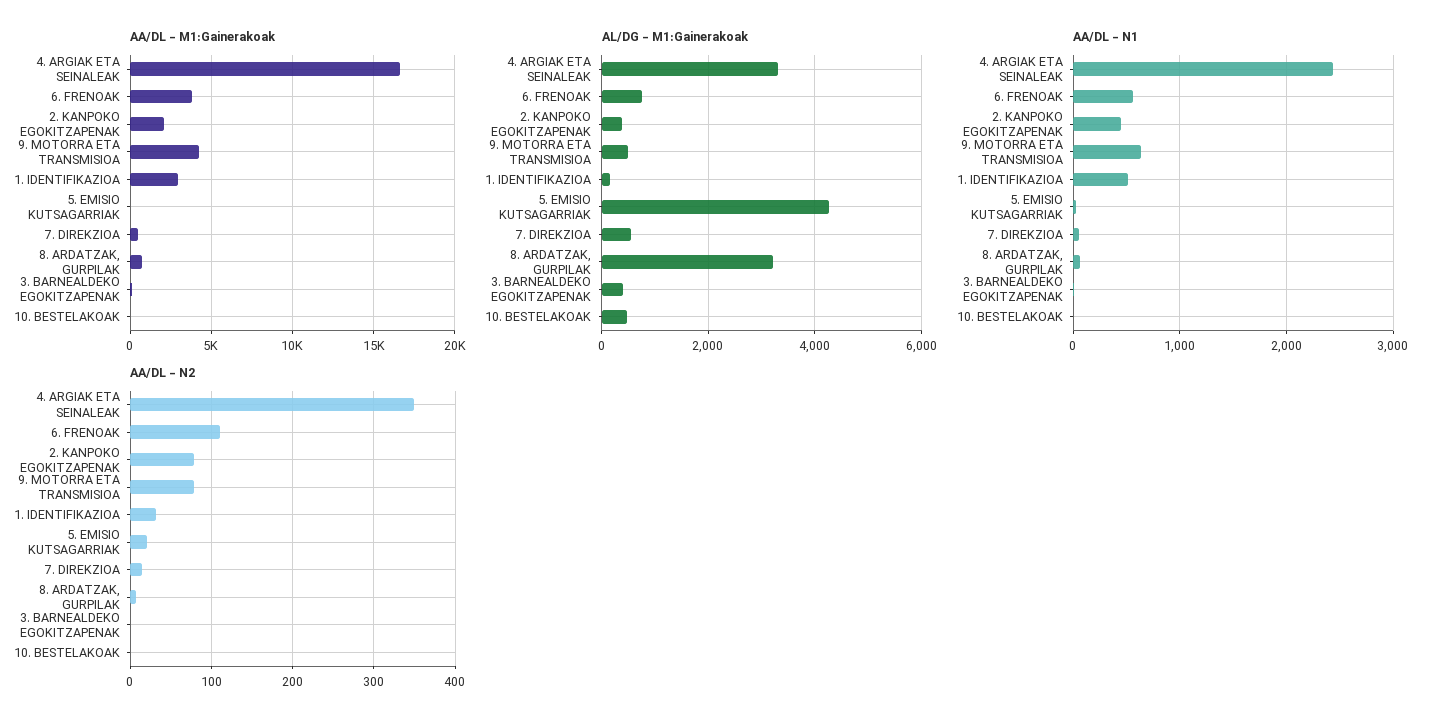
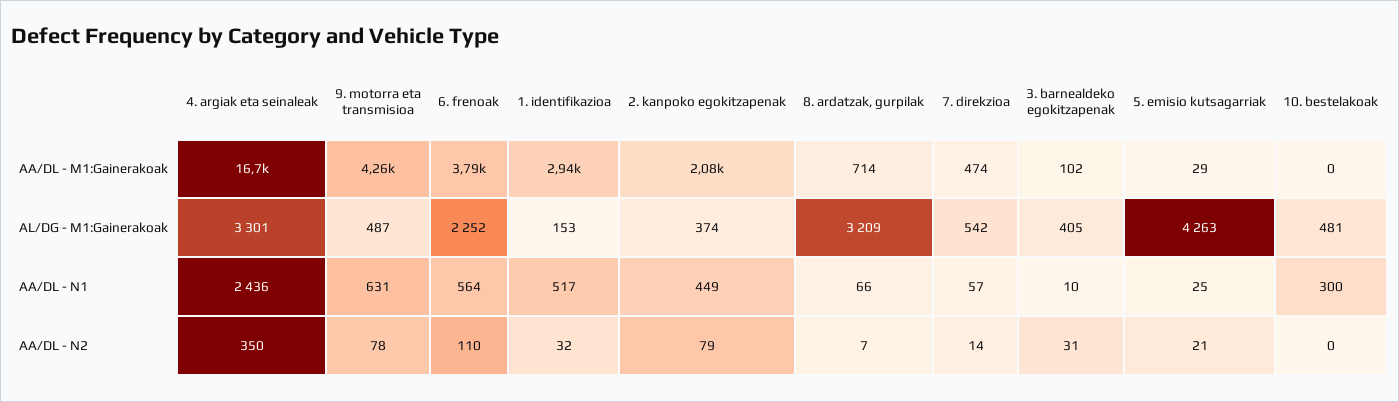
AL/DG - M1:Gainerakoak, 6. FRENOAK: 800 -> 2252
AA/DL - N1, 10. BESTELAKOAK: 0 -> 300
AA/DL - N2, 3. BARNEALDEKO EGOKITZAPENAK: 0 -> 31

